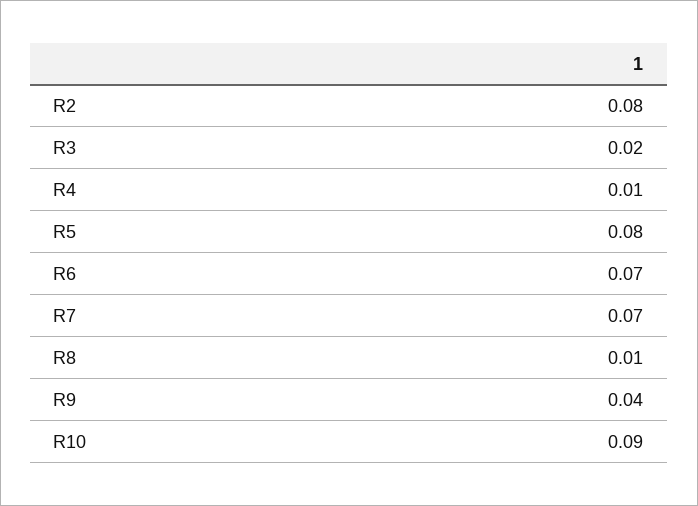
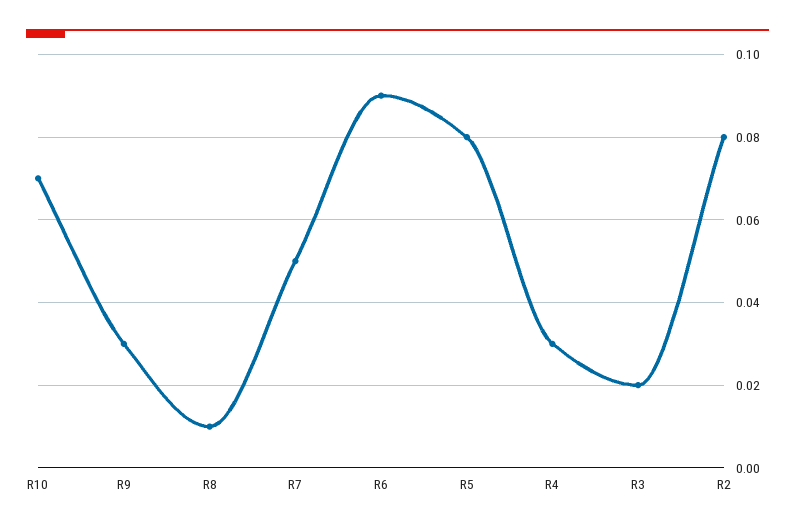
R4: 0.01 -> 0.03
R6: 0.07 -> 0.09
R7: 0.07 -> 0.05
R9: 0.04 -> 0.03
R10: 0.09 -> 0.07

